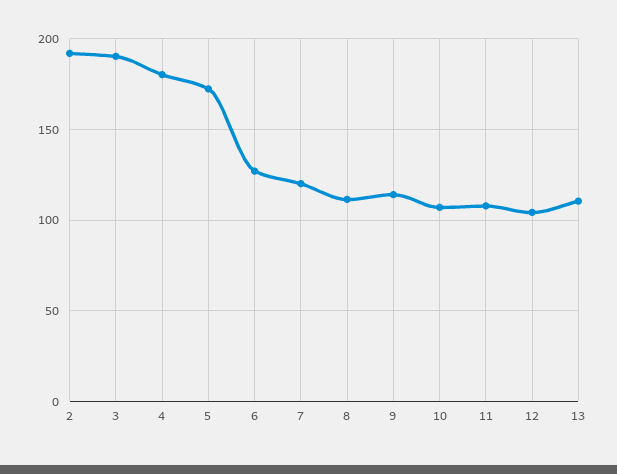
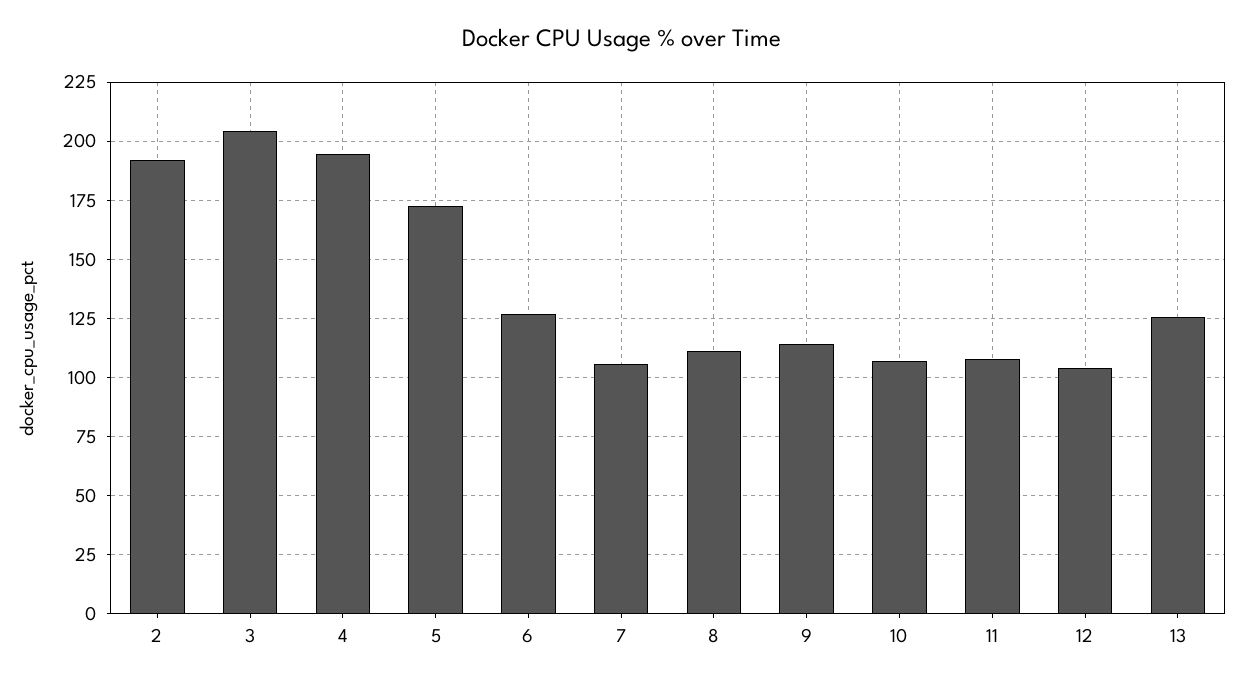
3: 190 -> 205
4: 180 -> 195
7: 120 -> 105
13: 110 -> 125

